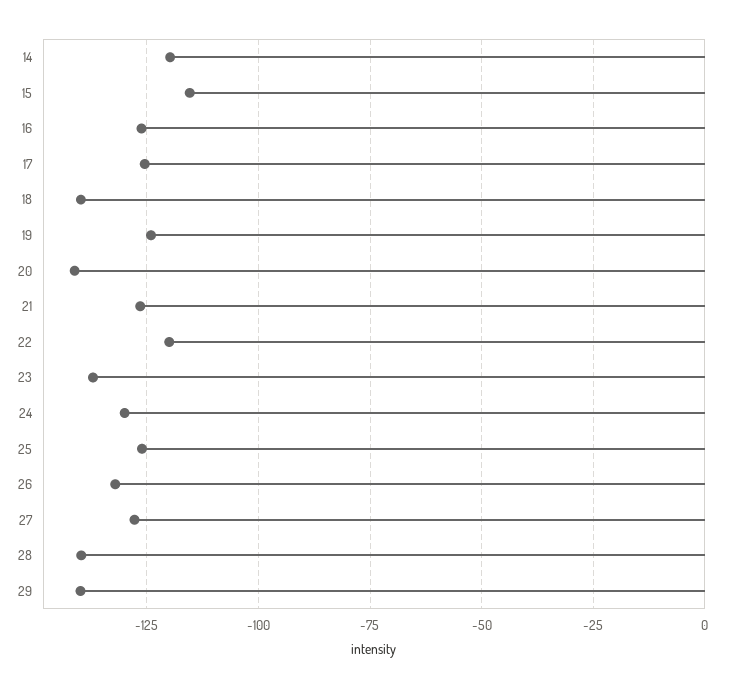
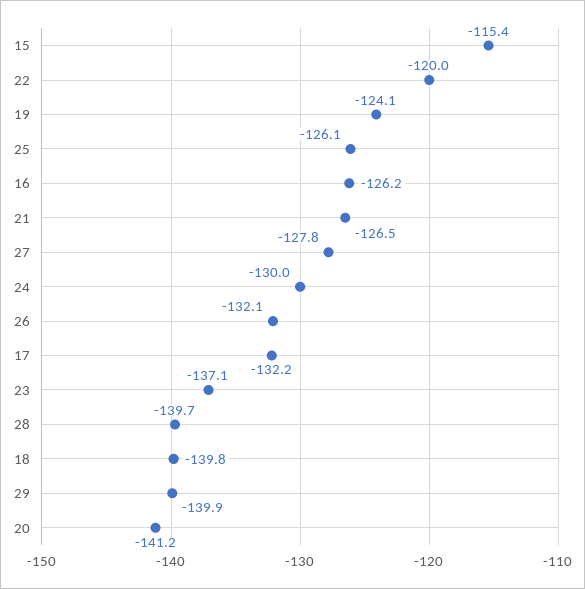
14: -120 -> none
17: -125 -> -132.2

